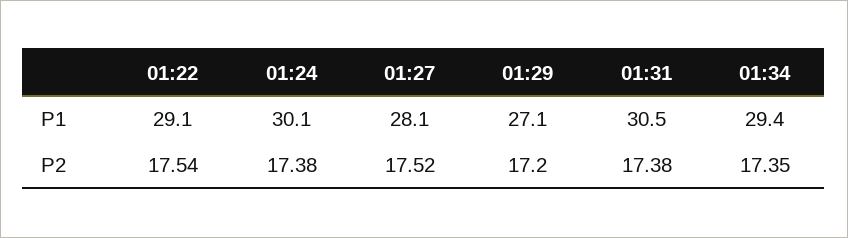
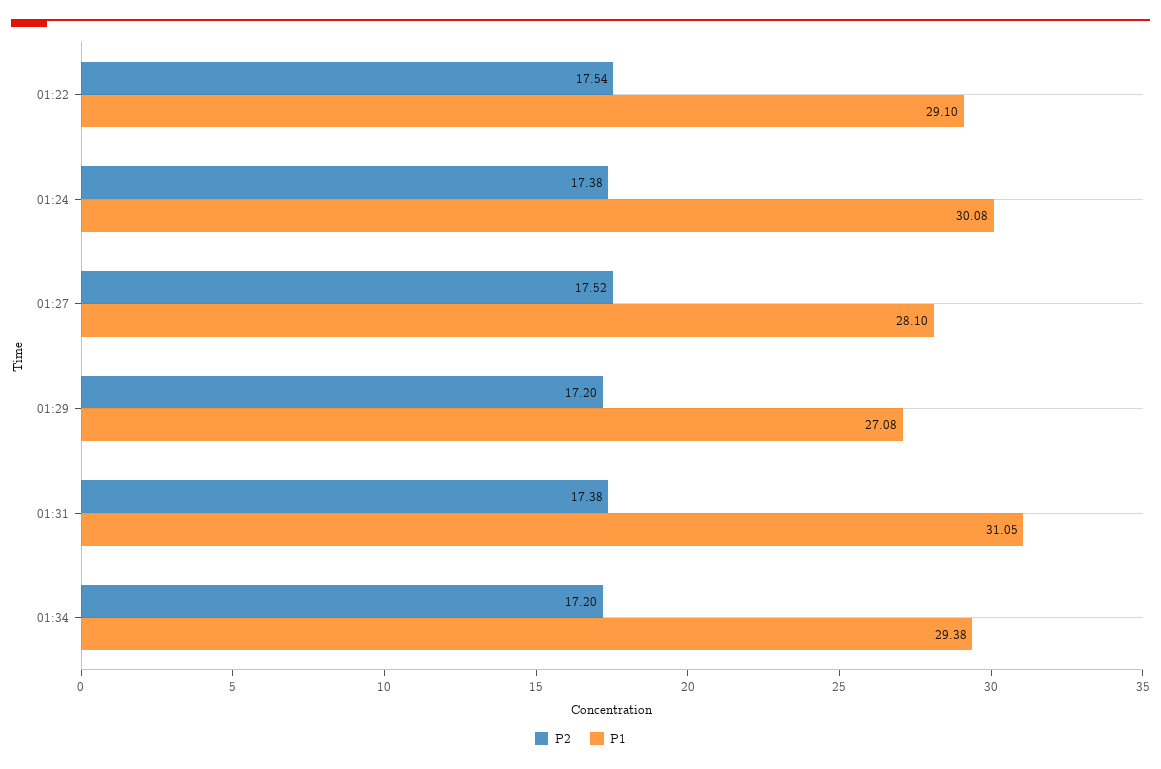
P1, 01:31: 30.5 -> 31.05
P2, 01:34: 17.35 -> 17.2

